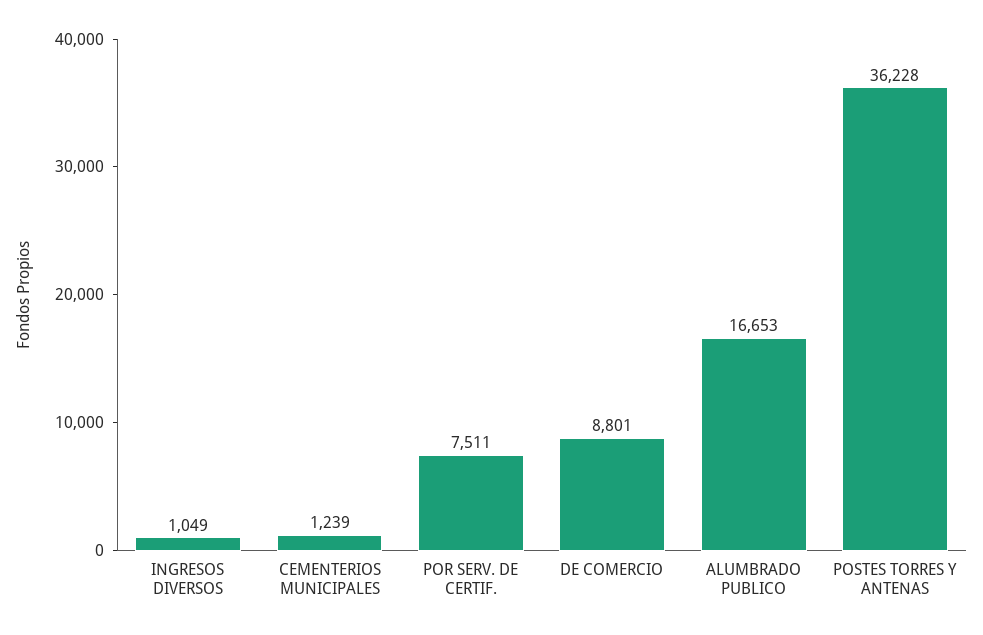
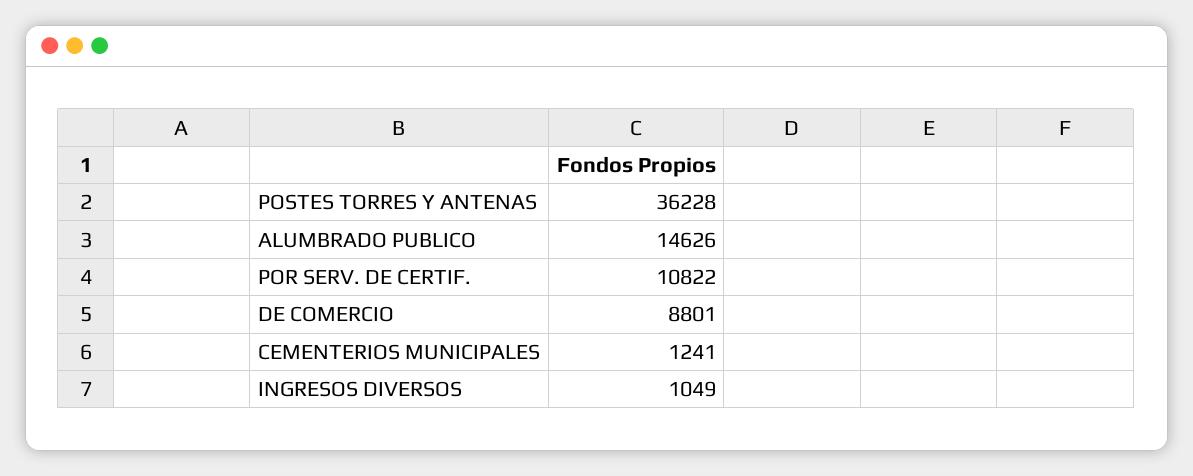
CEMENTERIOS MUNICIPALES: 1239 -> 1241
POR SERV. DE CERTIF.: 7511 -> 10822
ALUMBRADO PUBLICO: 16653 -> 14626

